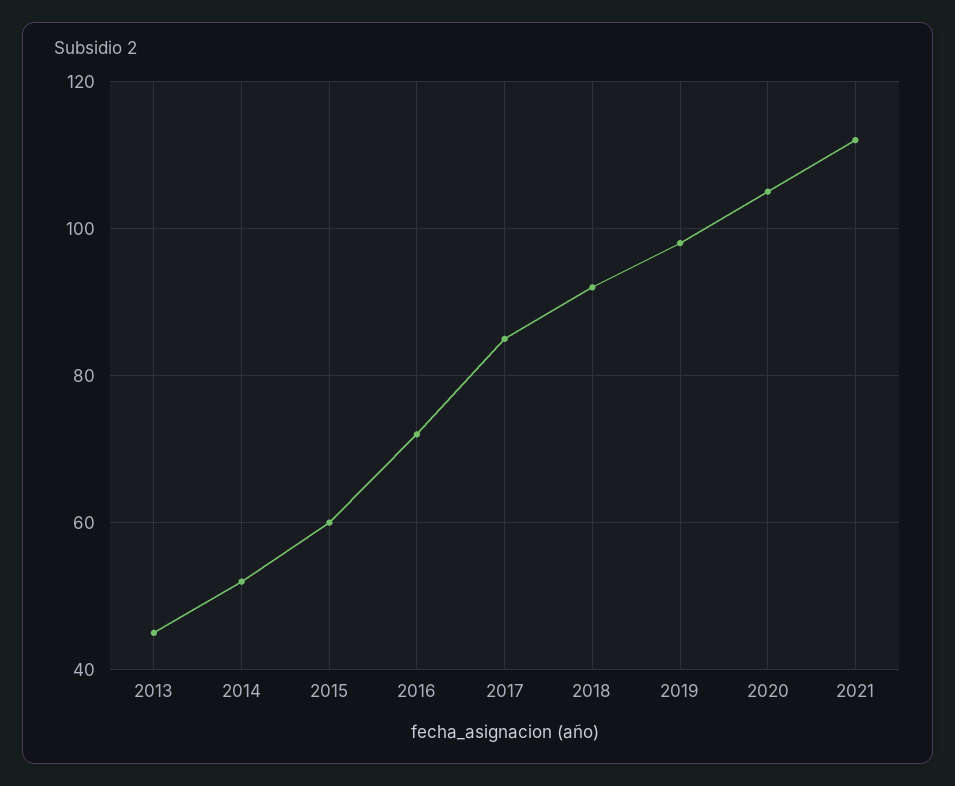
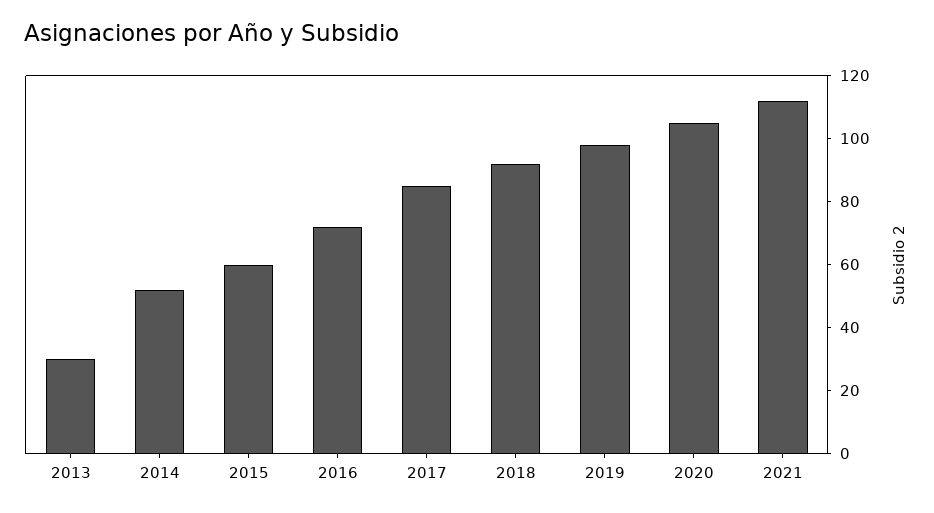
2013: 45 -> 30

